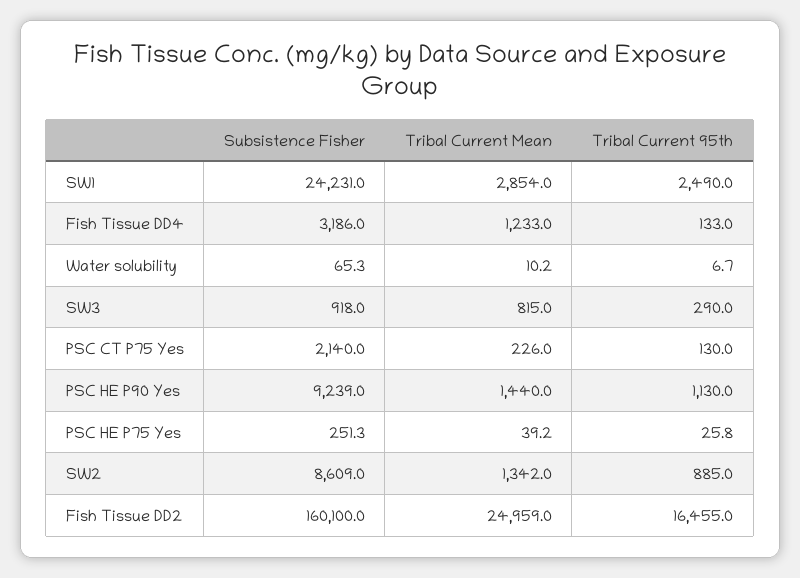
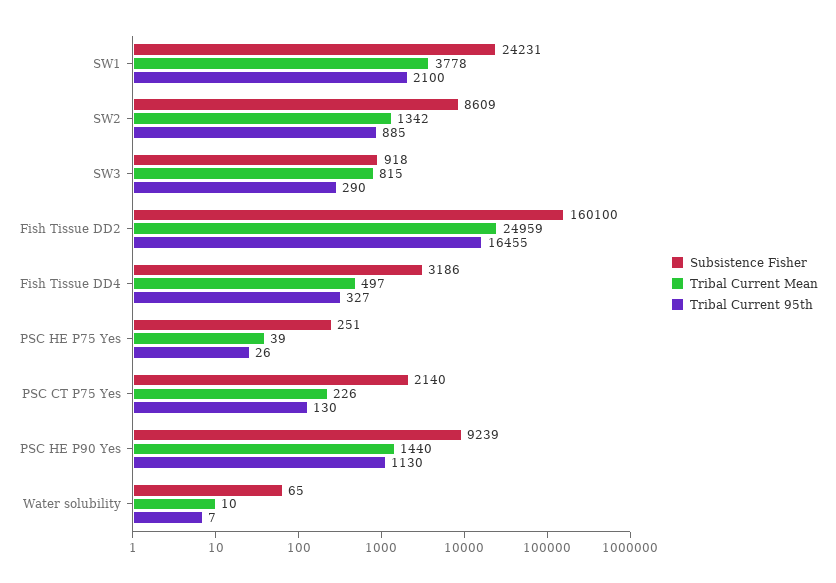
Tribal Current Mean, SW1: 2854 -> 3778
Tribal Current 95th, SW1: 2490 -> 2100
Tribal Current Mean, Fish Tissue DD4: 1233 -> 497
Tribal Current 95th, Fish Tissue DD4: 133 -> 327

